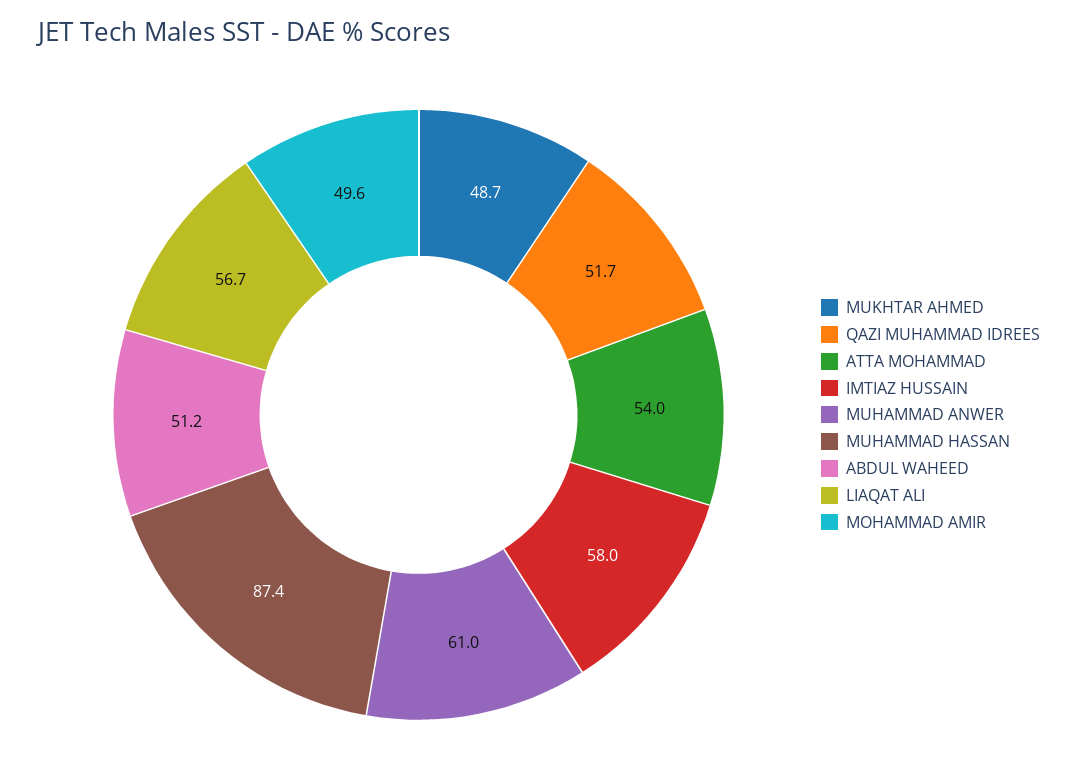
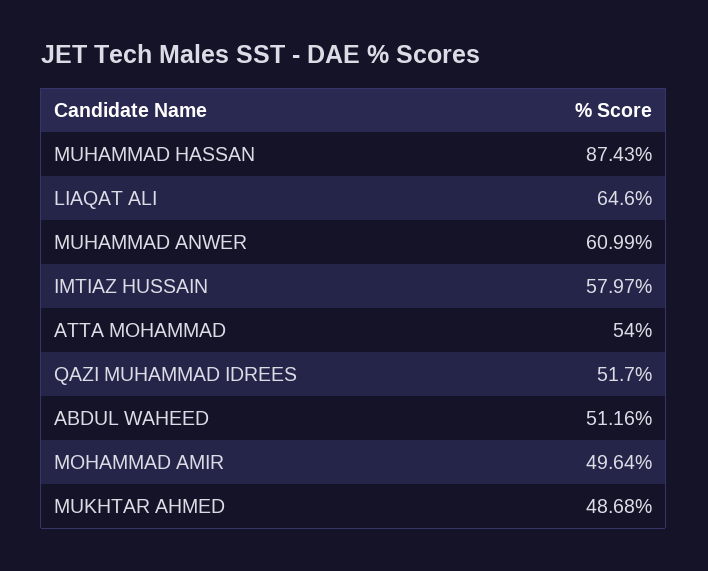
LIAQAT ALI: 56.7 -> 64.6

